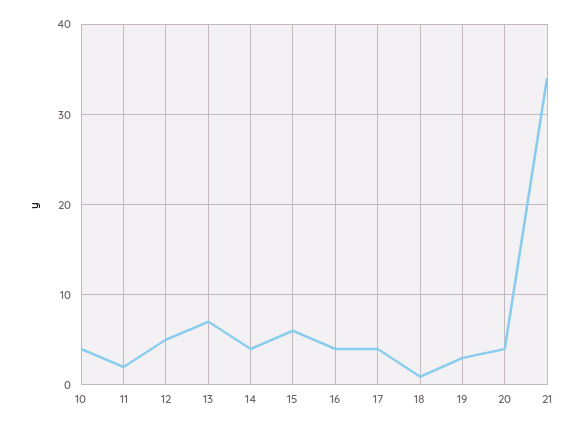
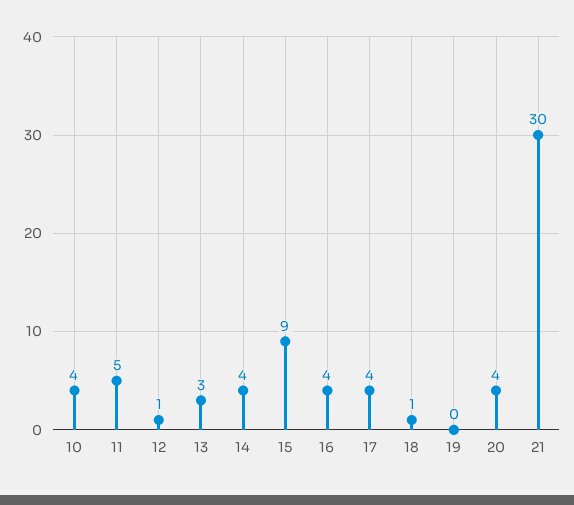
11: 2 -> 5
12: 5 -> 1
13: 7 -> 3
15: 6 -> 9
19: 3 -> 0
21: 34 -> 30

